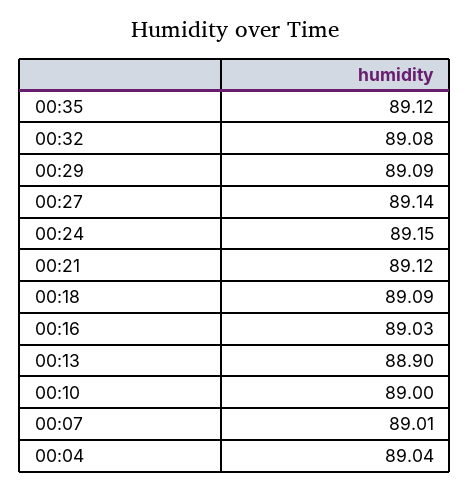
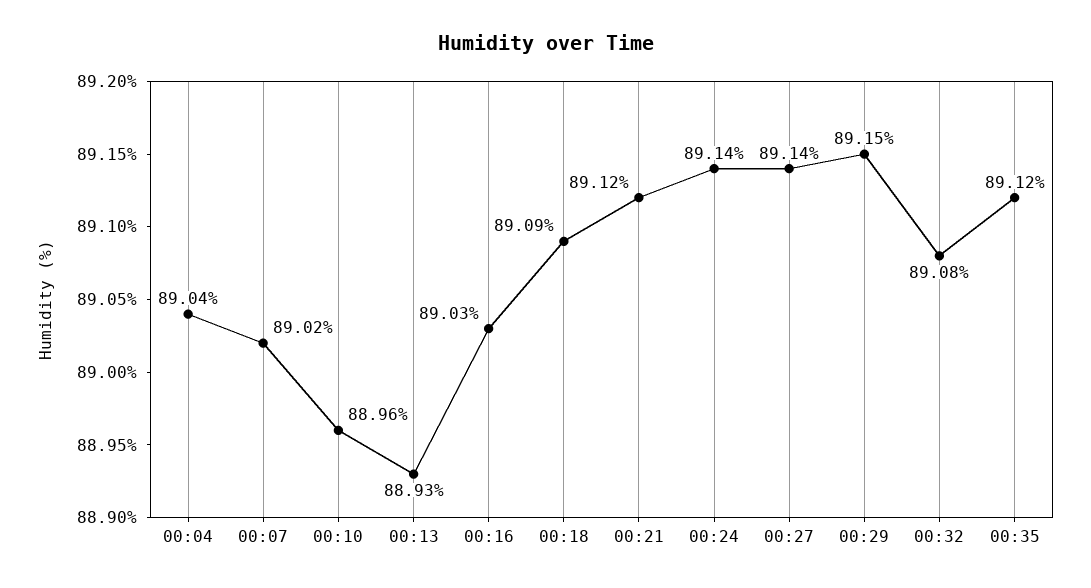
00:29: 89.09 -> 89.15
00:24: 89.15 -> 89.14
00:13: 88.9 -> 88.93
00:10: 89 -> 88.96
00:07: 89.01 -> 89.02

